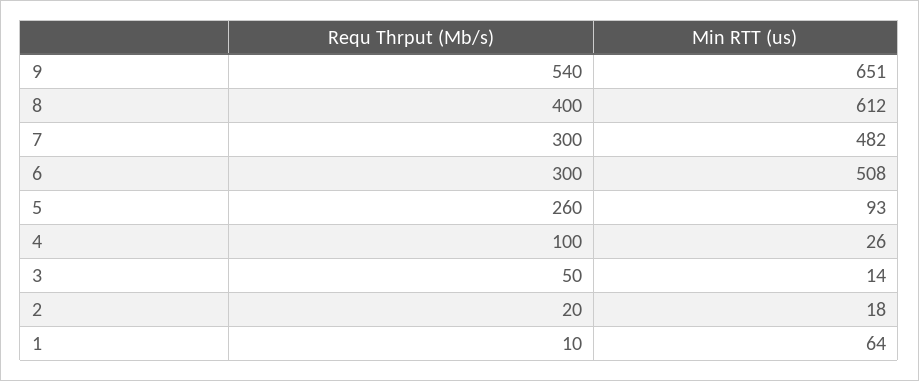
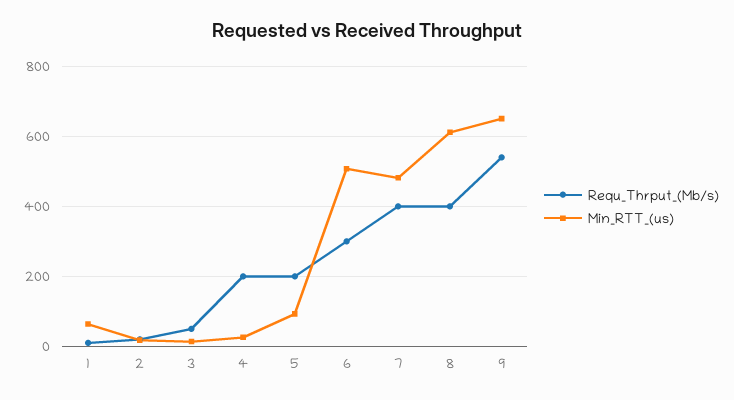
Requ Thrput (Mb/s), 7: 300 -> 400
Requ Thrput (Mb/s), 5: 260 -> 200
Requ Thrput (Mb/s), 4: 100 -> 200

